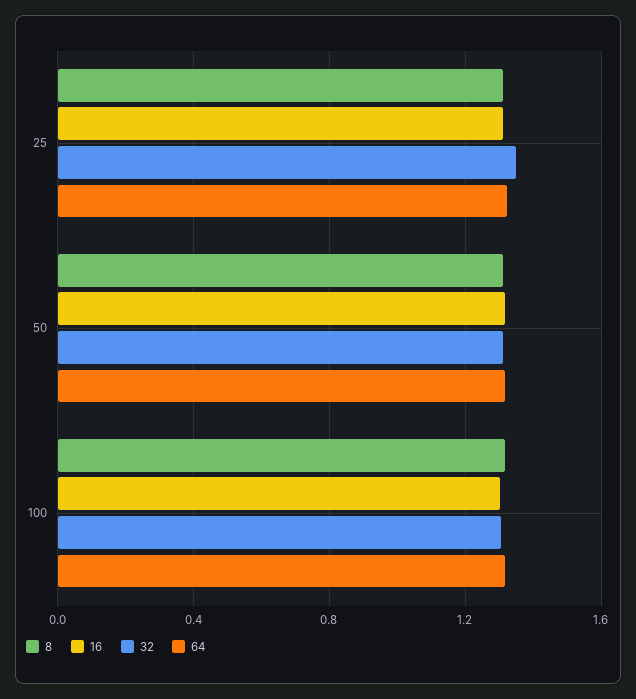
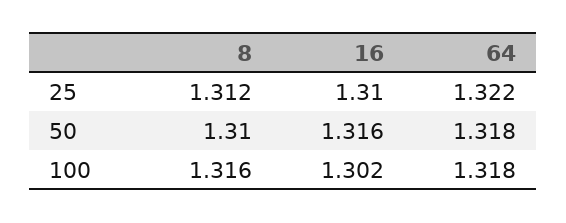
32, 25: 1.35 -> none
32, 50: 1.3 -> none
32, 100: 1.3 -> none

